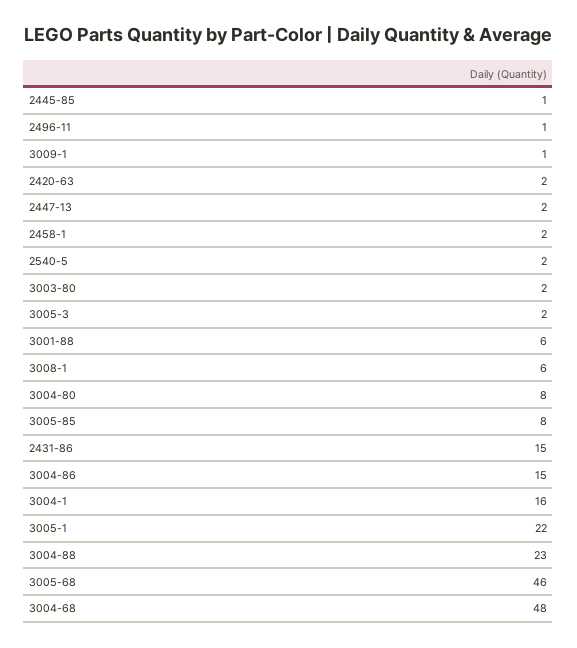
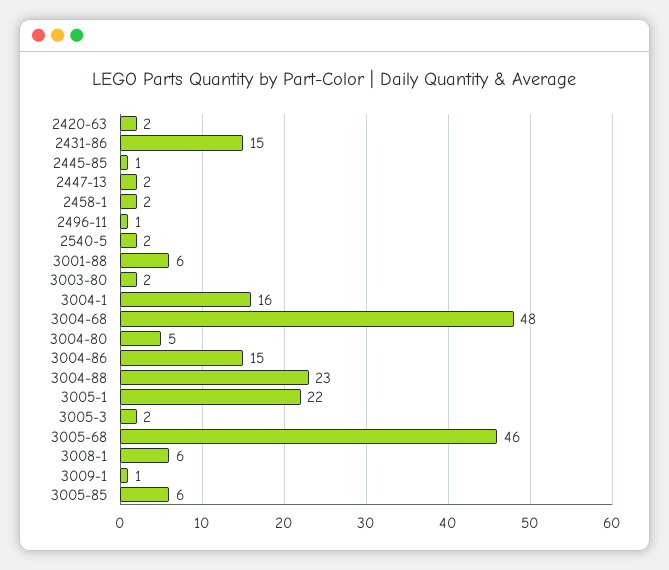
3004-80: 8 -> 5
3005-85: 8 -> 6

